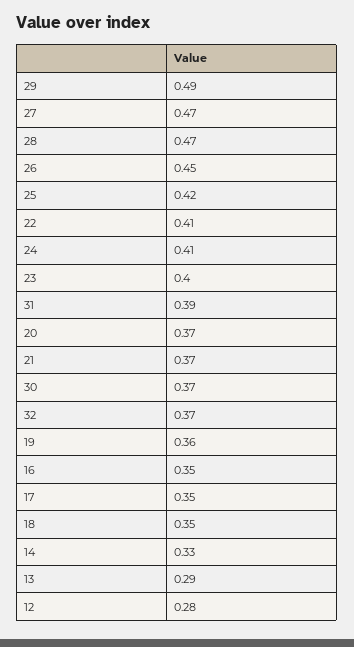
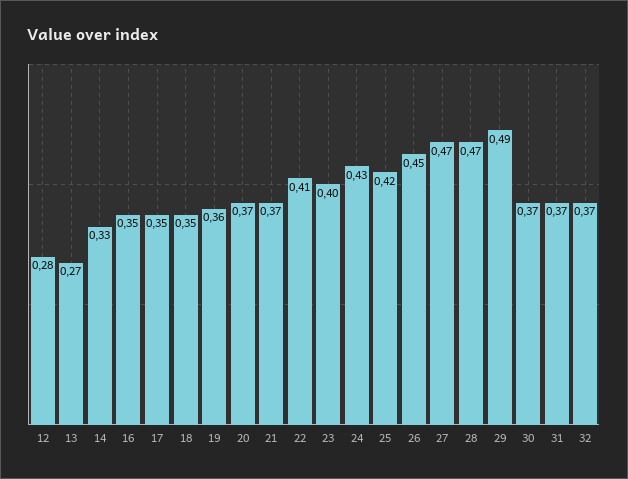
24: 0.41 -> 0.43
31: 0.39 -> 0.37
13: 0.29 -> 0.27

